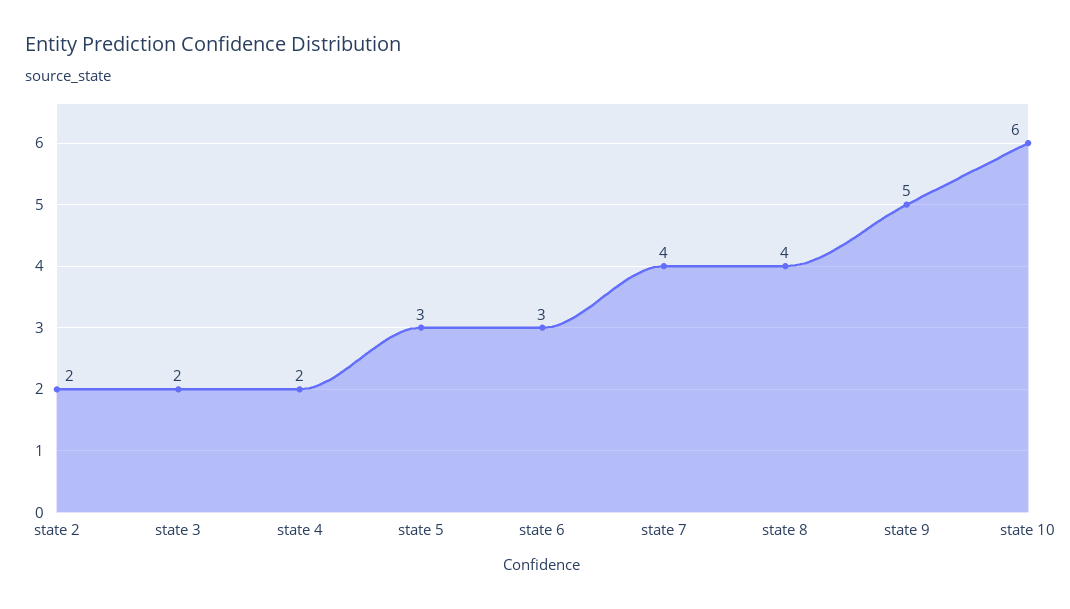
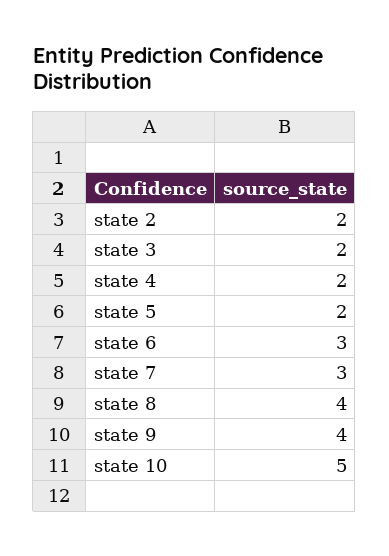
state 5: 3 -> 2
state 7: 4 -> 3
state 9: 5 -> 4
state 10: 6 -> 5

